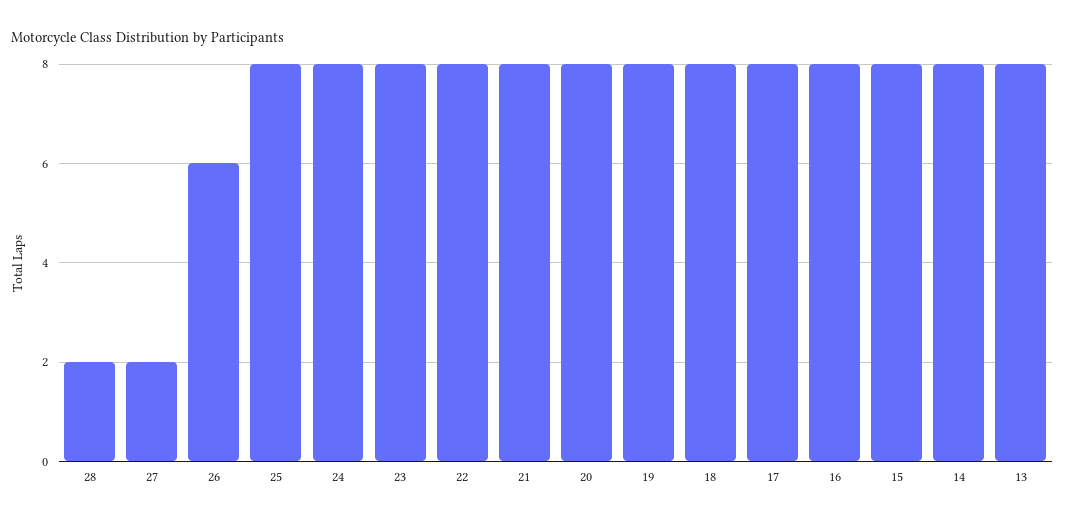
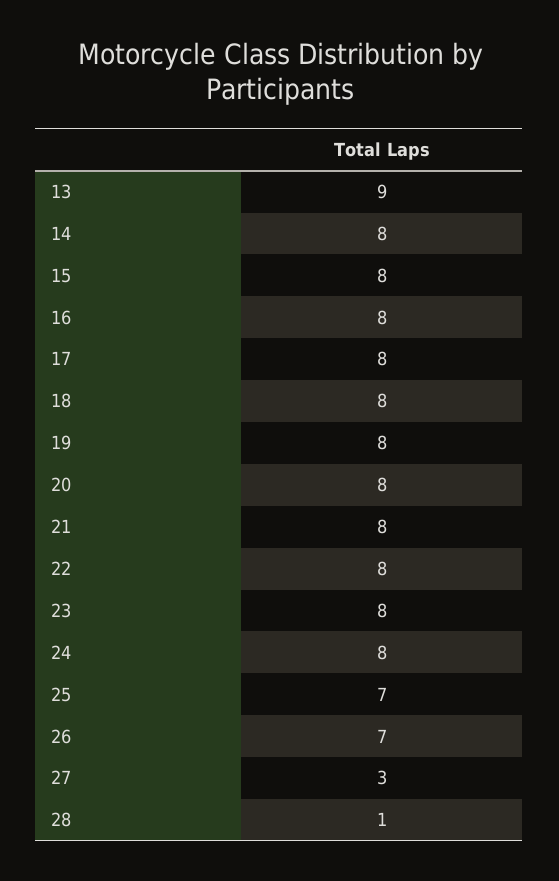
28: 2 -> 1
27: 2 -> 3
26: 6 -> 7
25: 8 -> 7
13: 8 -> 9

